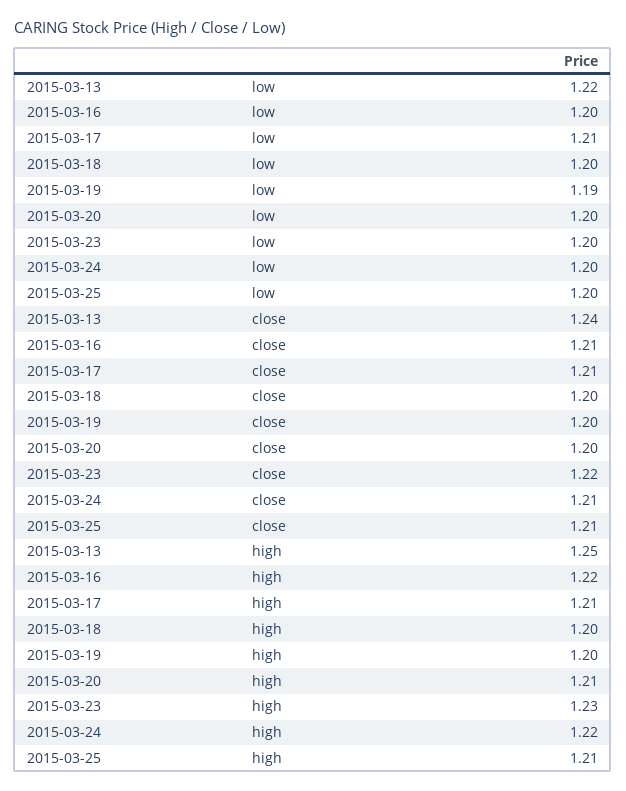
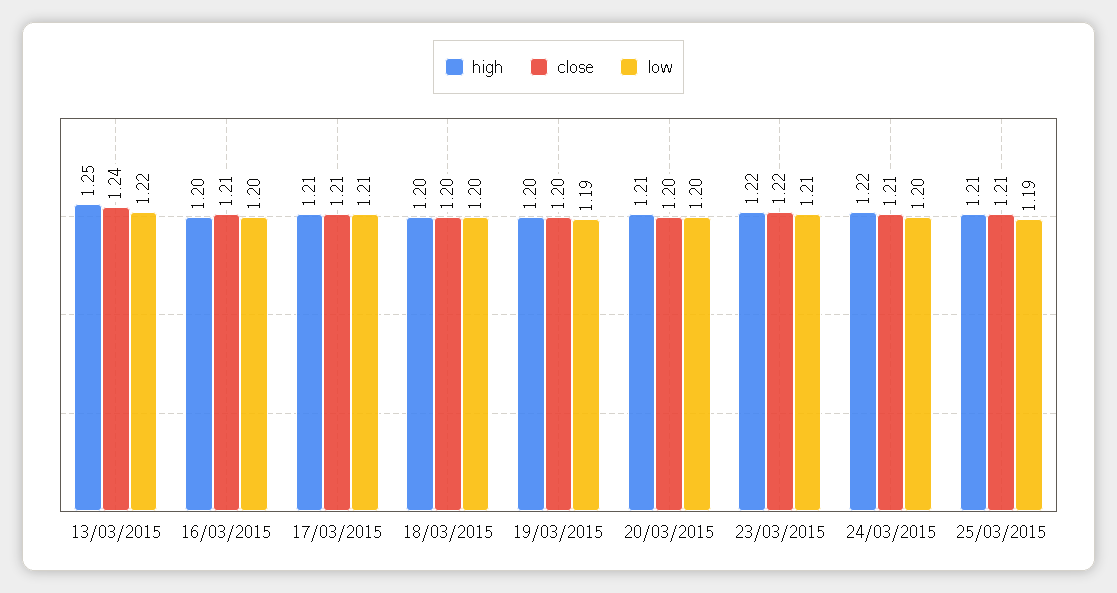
low, 2015-03-23: 1.2 -> 1.21
low, 2015-03-25: 1.2 -> 1.19
high, 2015-03-16: 1.22 -> 1.2
high, 2015-03-23: 1.23 -> 1.22

